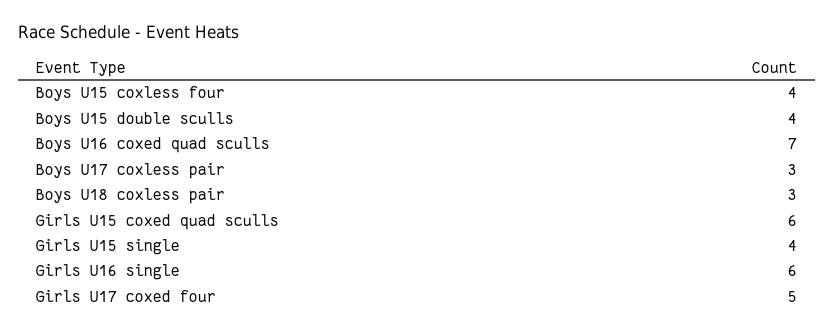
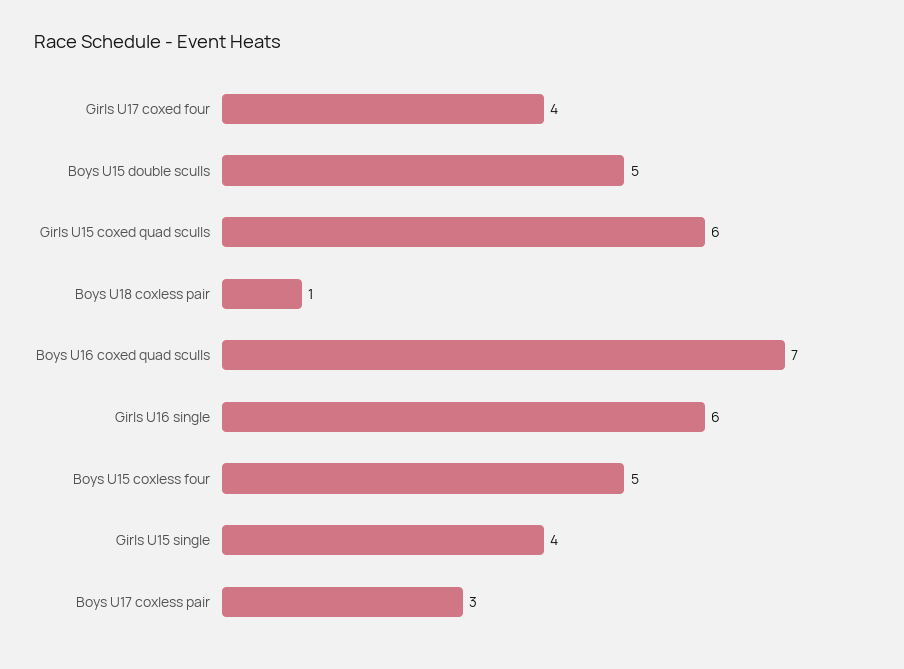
Boys U15 coxless four: 4 -> 5
Boys U15 double sculls: 4 -> 5
Boys U18 coxless pair: 3 -> 1
Girls U17 coxed four: 5 -> 4

